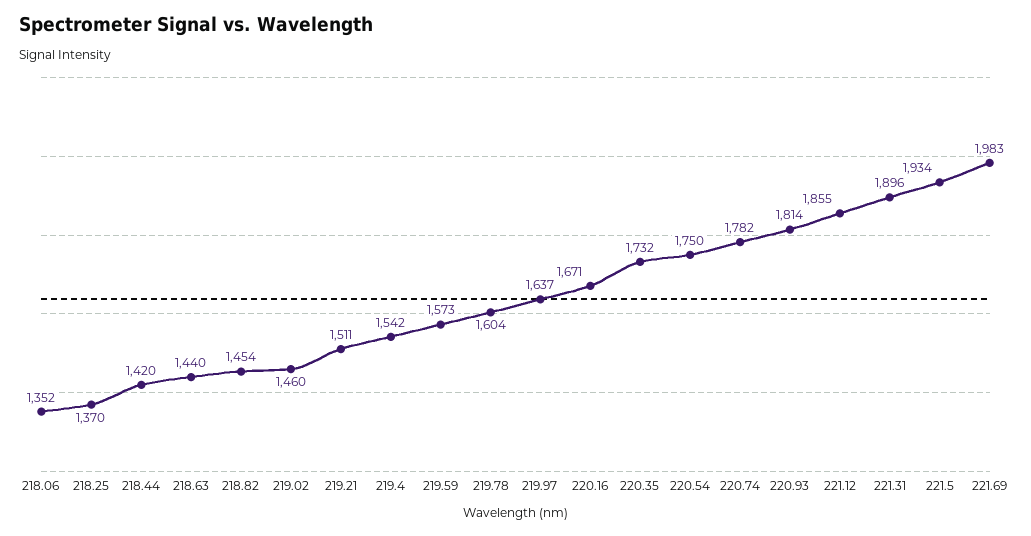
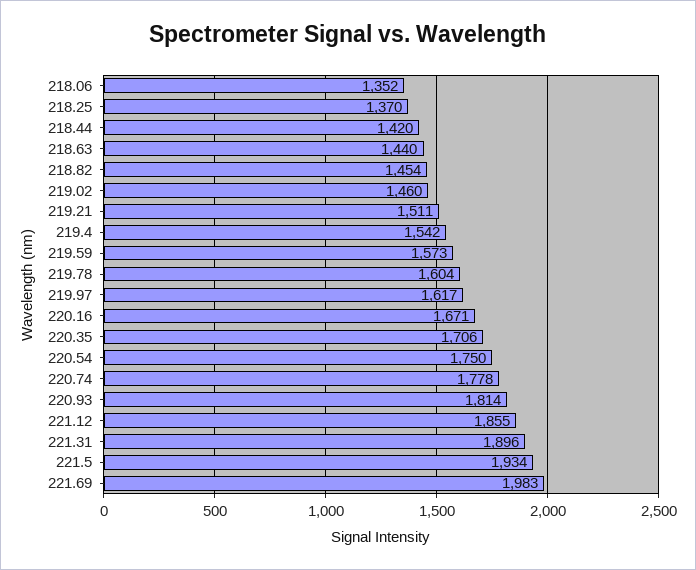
219.97: 1637 -> 1617
220.35: 1732 -> 1706
220.74: 1782 -> 1778

